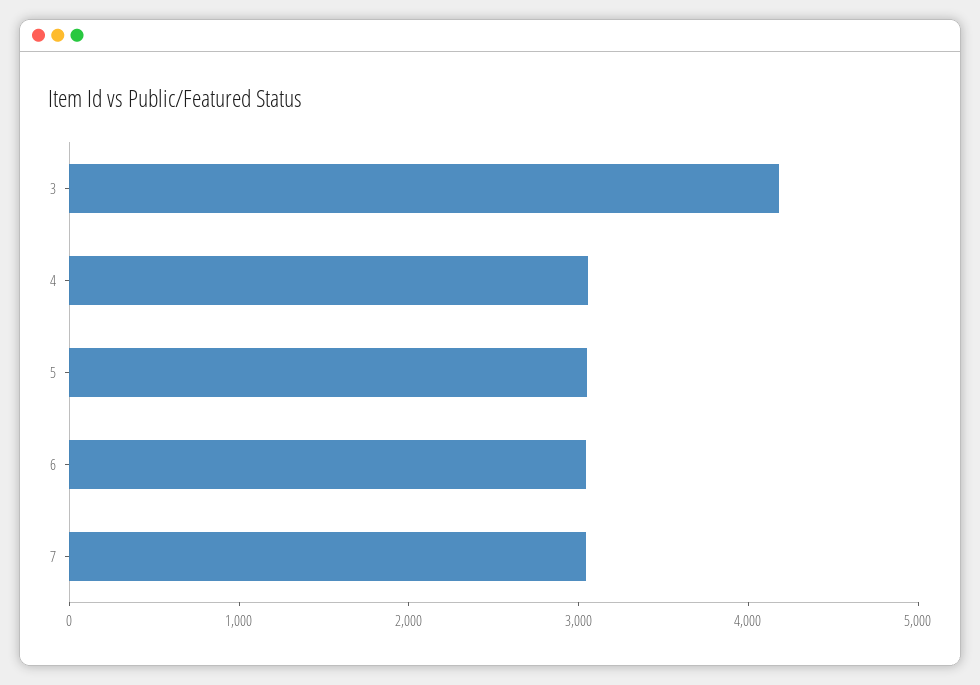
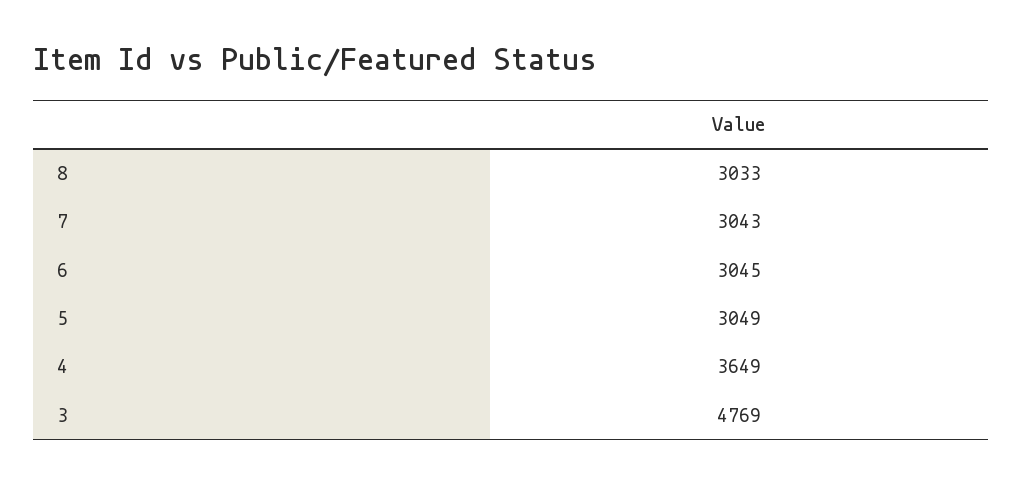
3: 4200 -> 4769
4: 3000 -> 3649
8: none -> 3033

